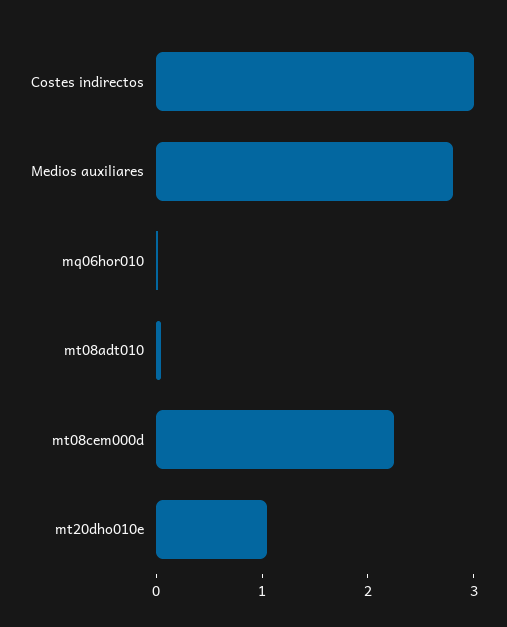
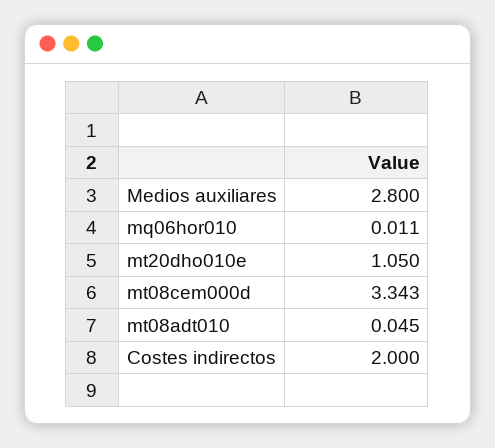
Costes indirectos: 3 -> 2
mt08cem000d: 2.2 -> 3.343

